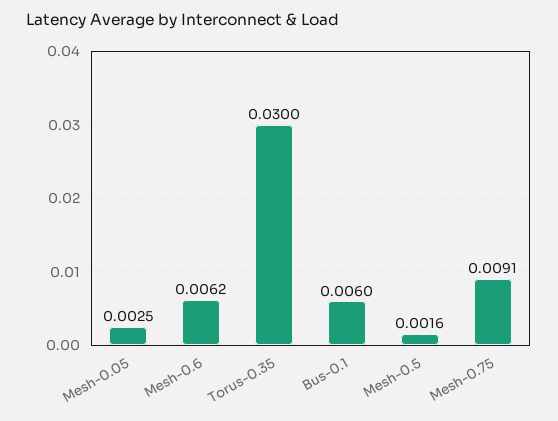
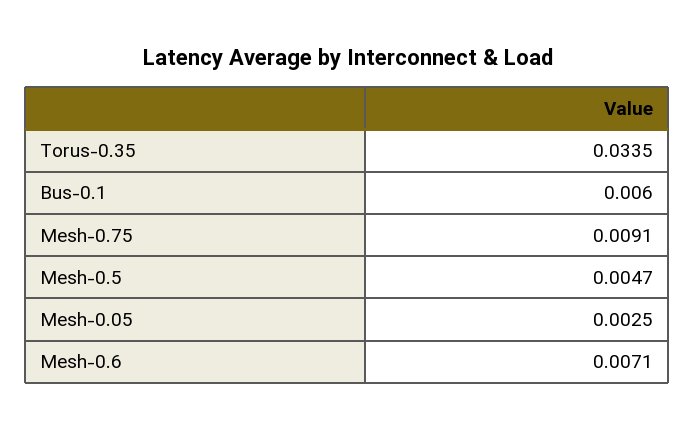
Mesh-0.6: 0.0062 -> 0.0071
Torus-0.35: 0.03 -> 0.0335
Mesh-0.5: 0.0016 -> 0.0047

